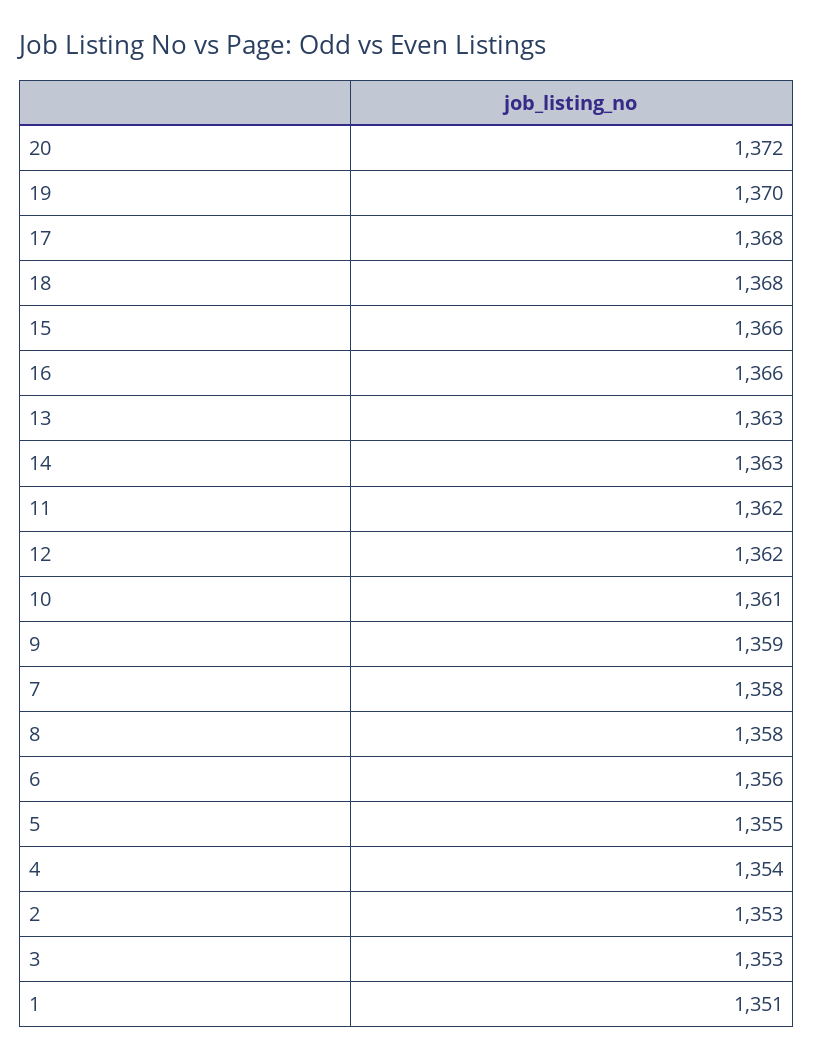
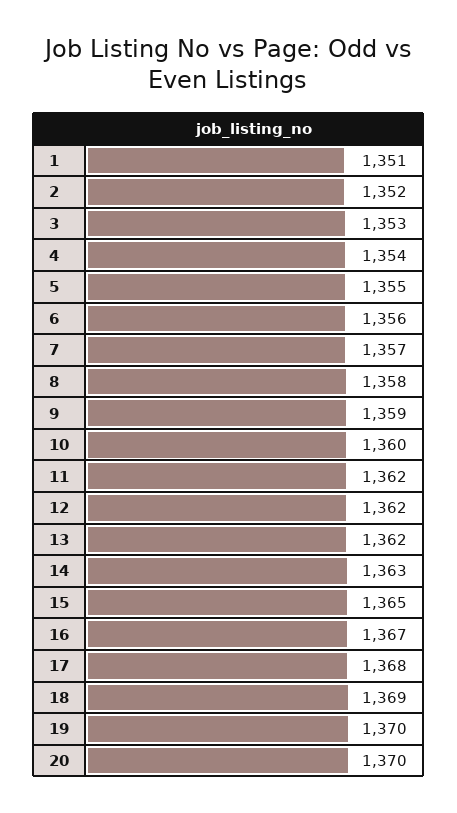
20: 1372 -> 1370
18: 1368 -> 1369
15: 1366 -> 1365
16: 1366 -> 1367
13: 1363 -> 1362
10: 1361 -> 1360
7: 1358 -> 1357
2: 1353 -> 1352

